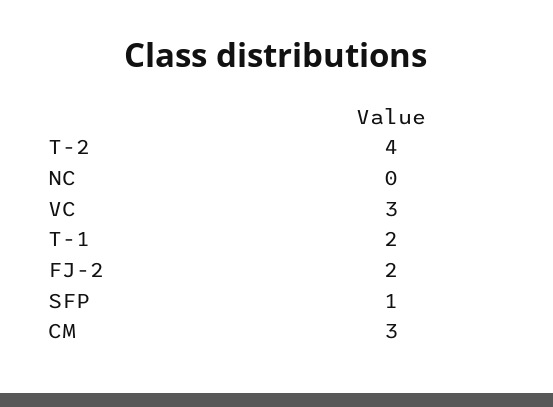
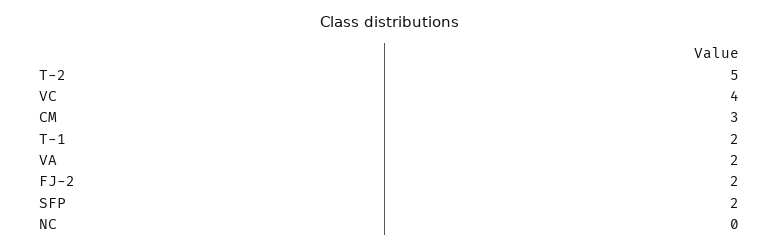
T-2: 4 -> 5
VC: 3 -> 4
SFP: 1 -> 2
VA: none -> 2

